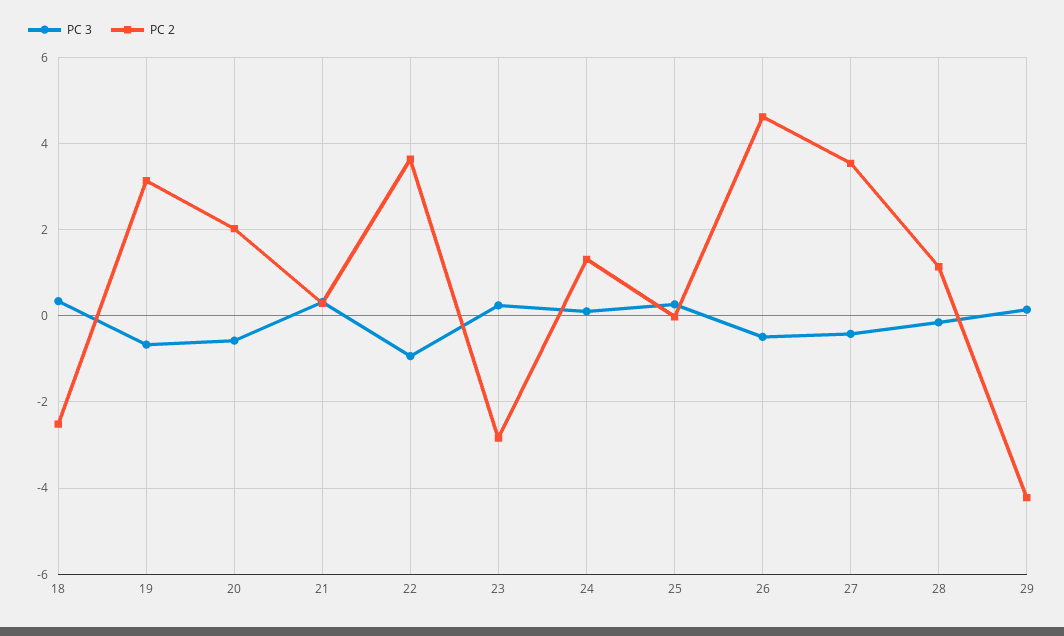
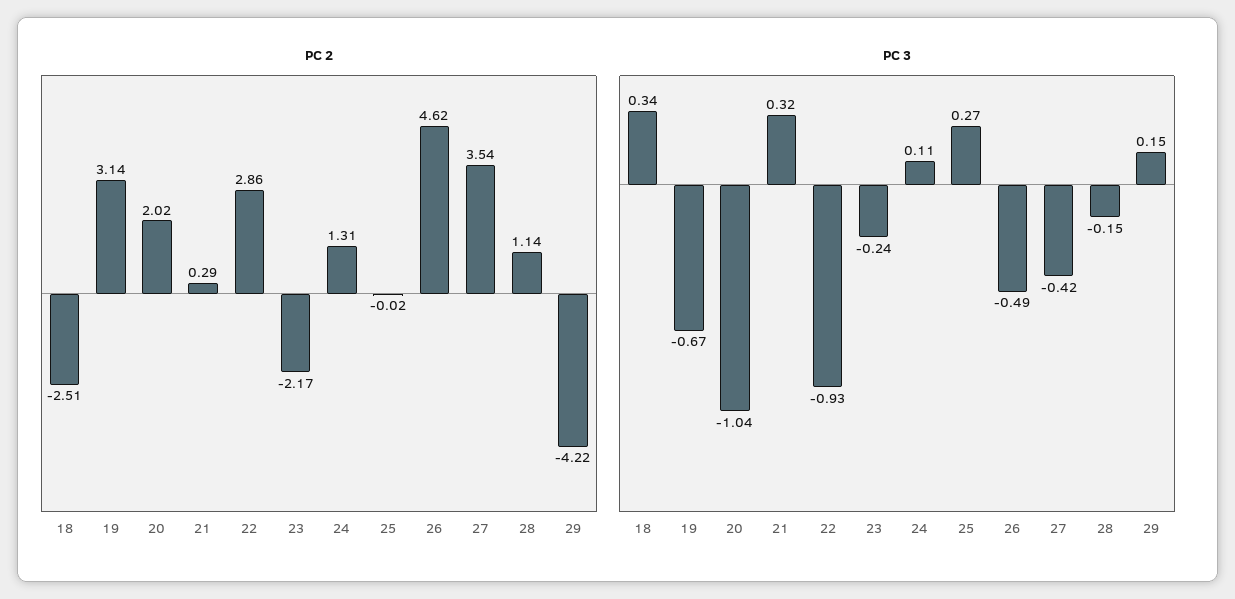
PC 3, 20: -0.6 -> -1.04
PC 2, 22: 3.6 -> 2.86
PC 3, 23: 0.2 -> -0.24
PC 2, 23: -2.8 -> -2.17

